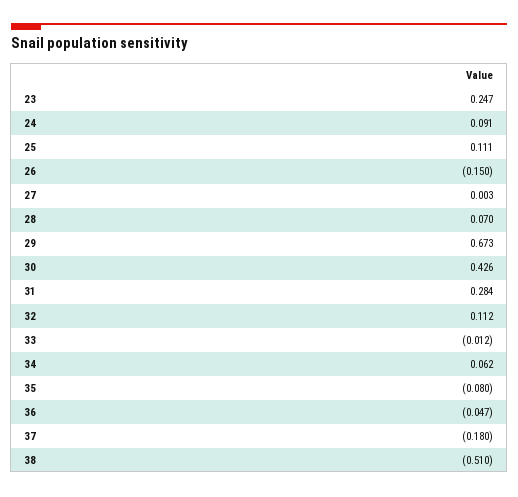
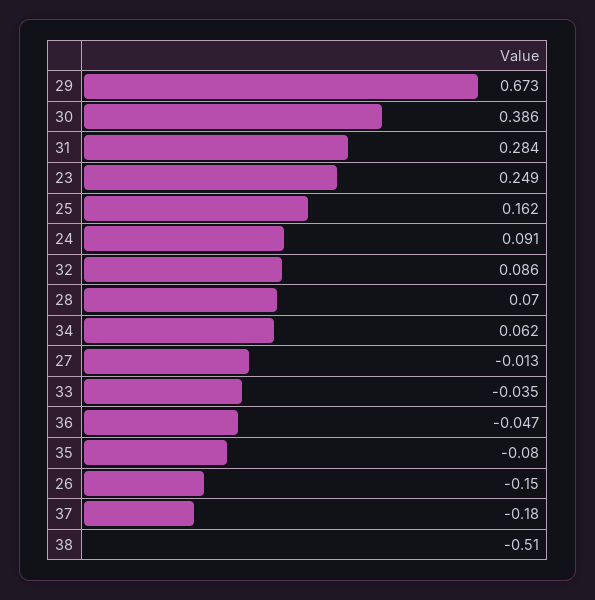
23: 0.247 -> 0.249
25: 0.111 -> 0.162
27: 0.003 -> -0.013
30: 0.426 -> 0.386
32: 0.112 -> 0.086
33: -0.012 -> -0.035

